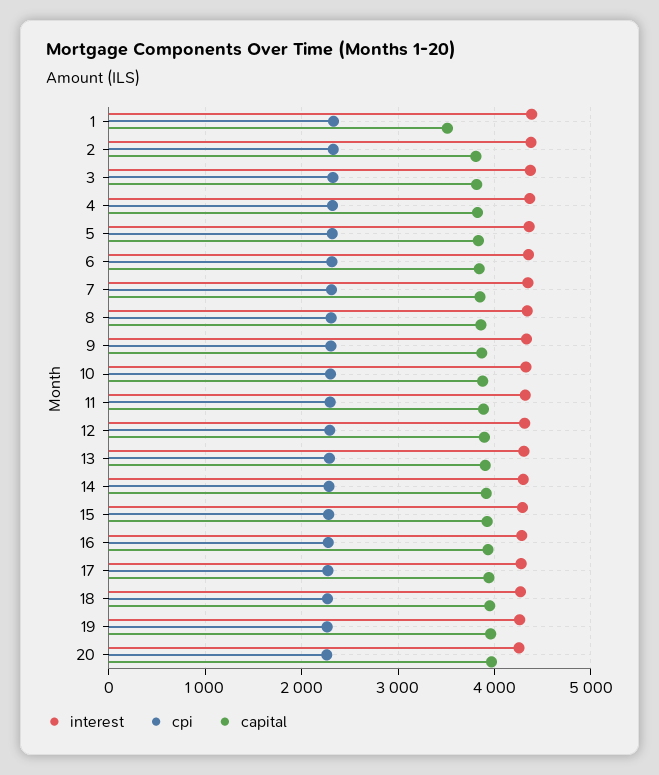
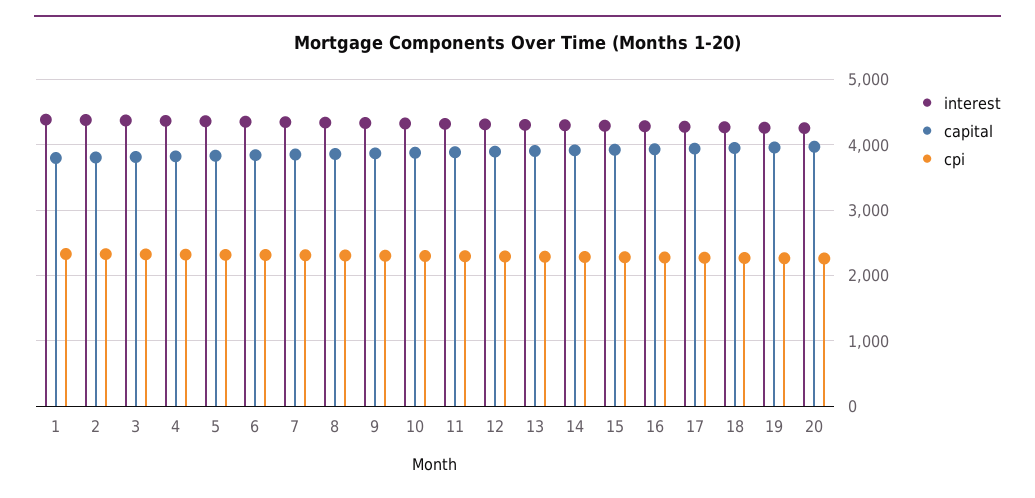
capital, 1: 3500 -> 3800

